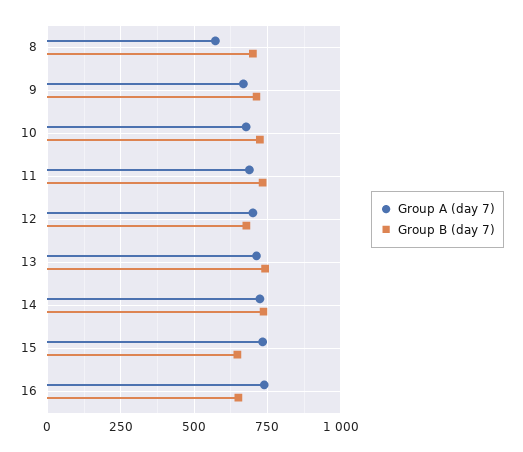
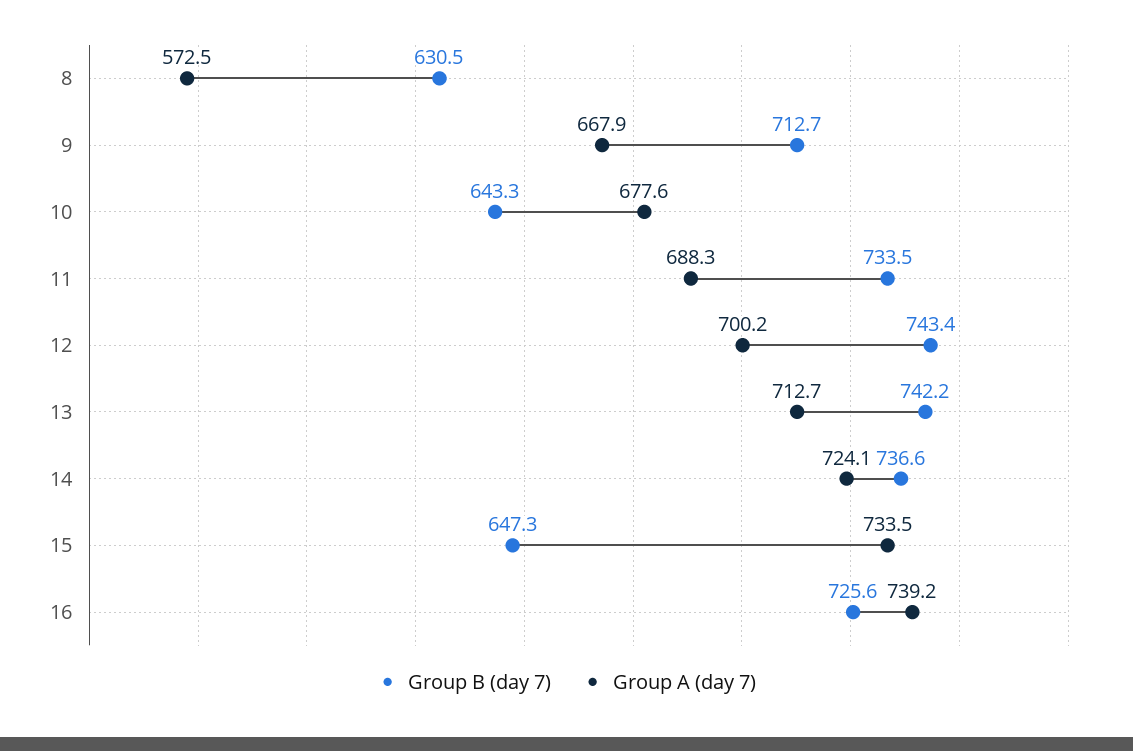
Group B (day 7), 8: 700 -> 630.5
Group B (day 7), 10: 725 -> 643.3
Group B (day 7), 12: 675 -> 743.4
Group B (day 7), 16: 650 -> 725.6

